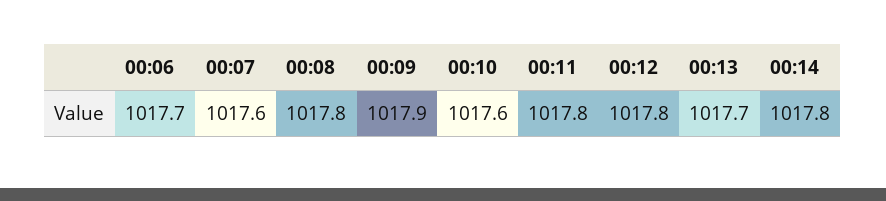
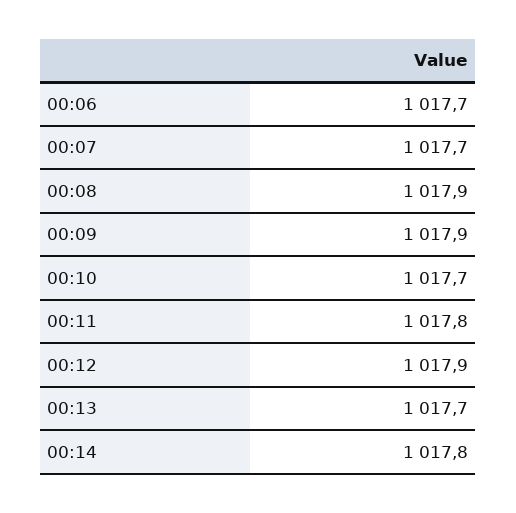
00:07: 1017.6 -> 1017.7
00:08: 1017.8 -> 1017.9
00:10: 1017.6 -> 1017.7
00:12: 1017.8 -> 1017.9

